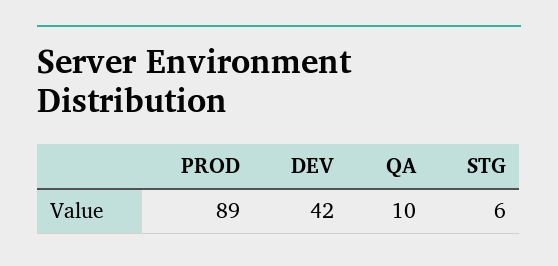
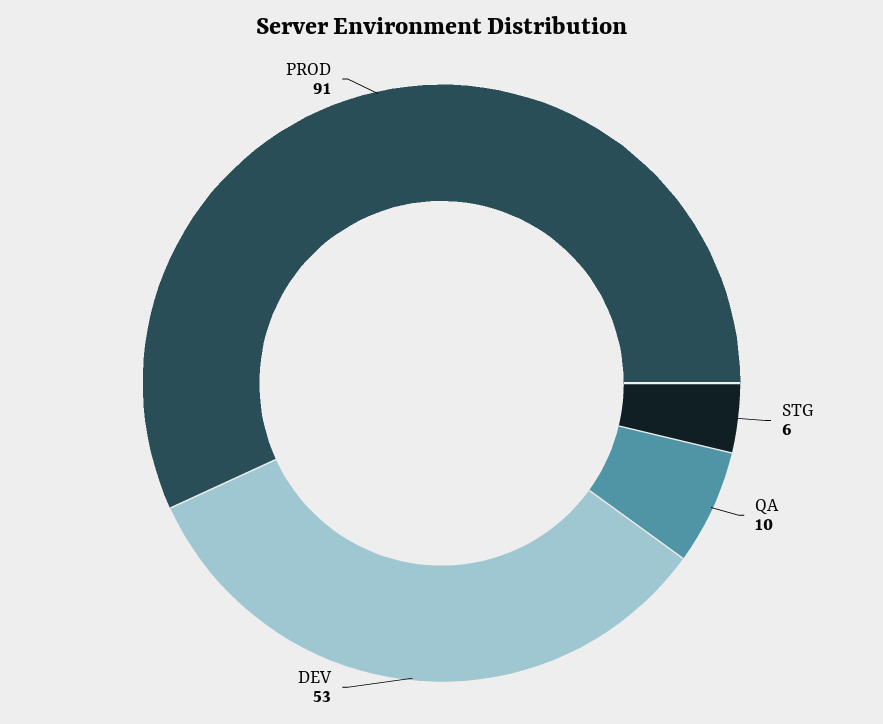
PROD: 89 -> 91
DEV: 42 -> 53

